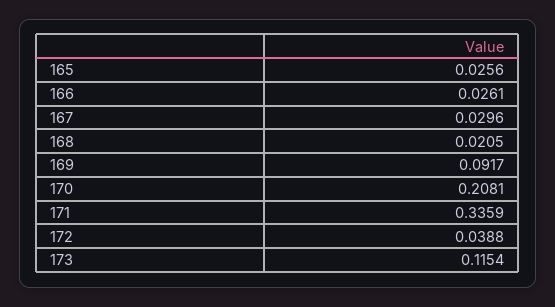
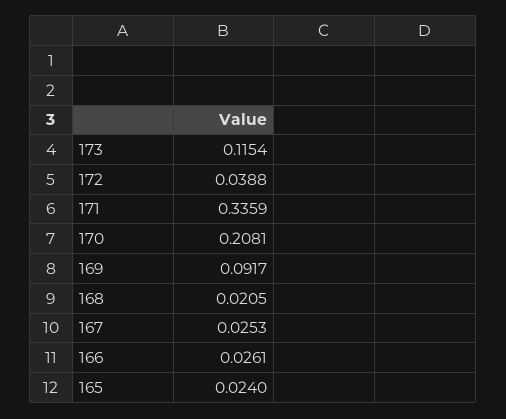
165: 0.0256 -> 0.024
167: 0.0296 -> 0.0253

